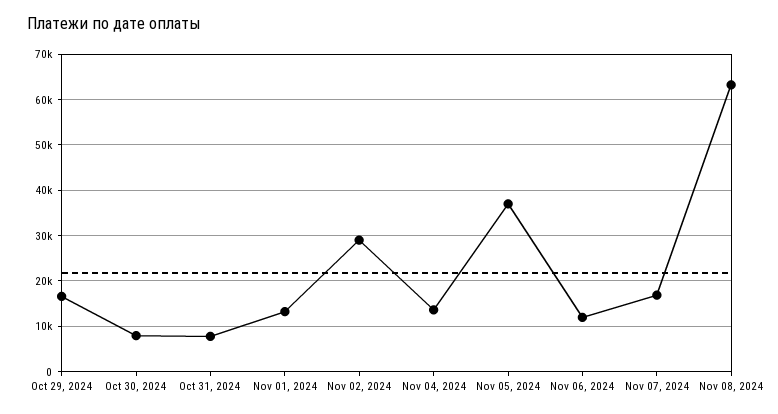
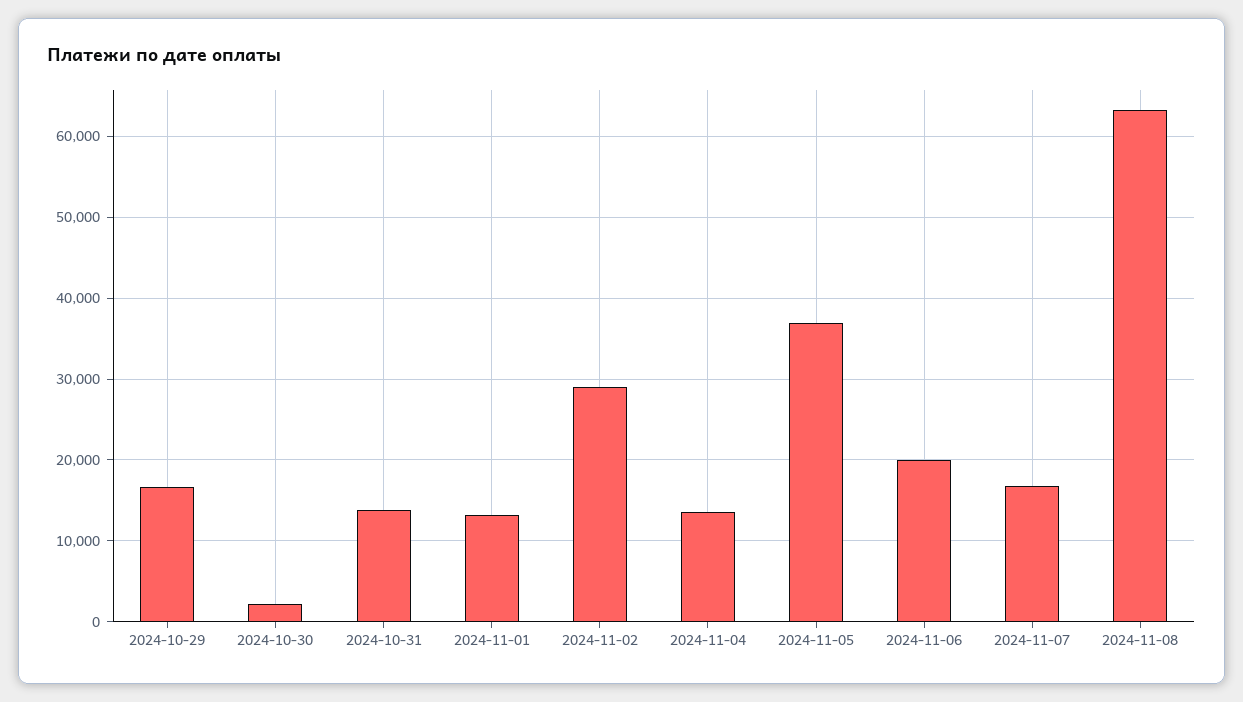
Oct 30, 2024: 8000 -> 2000
Oct 31, 2024: 8000 -> 14000
Nov 06, 2024: 12000 -> 20000

